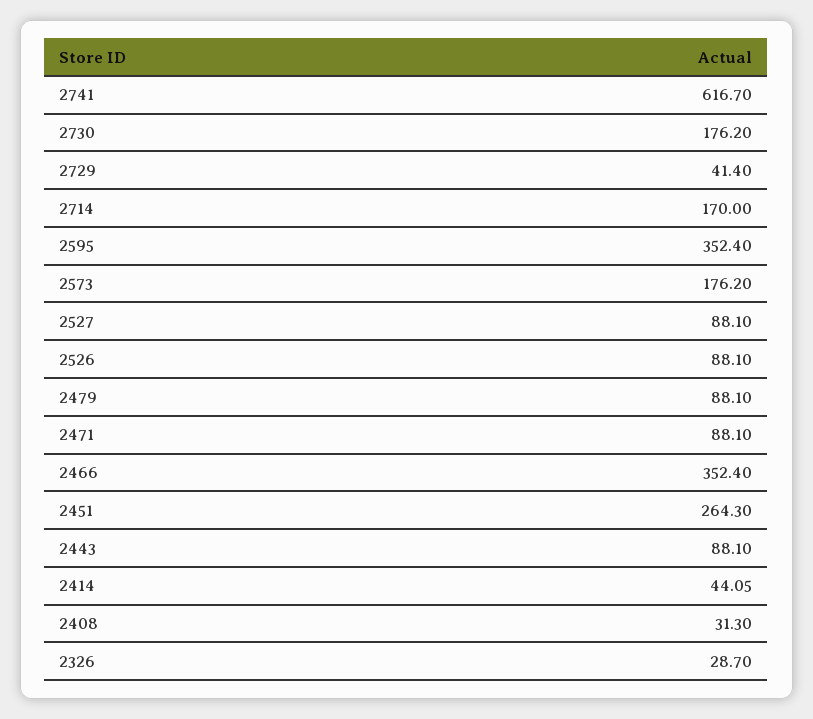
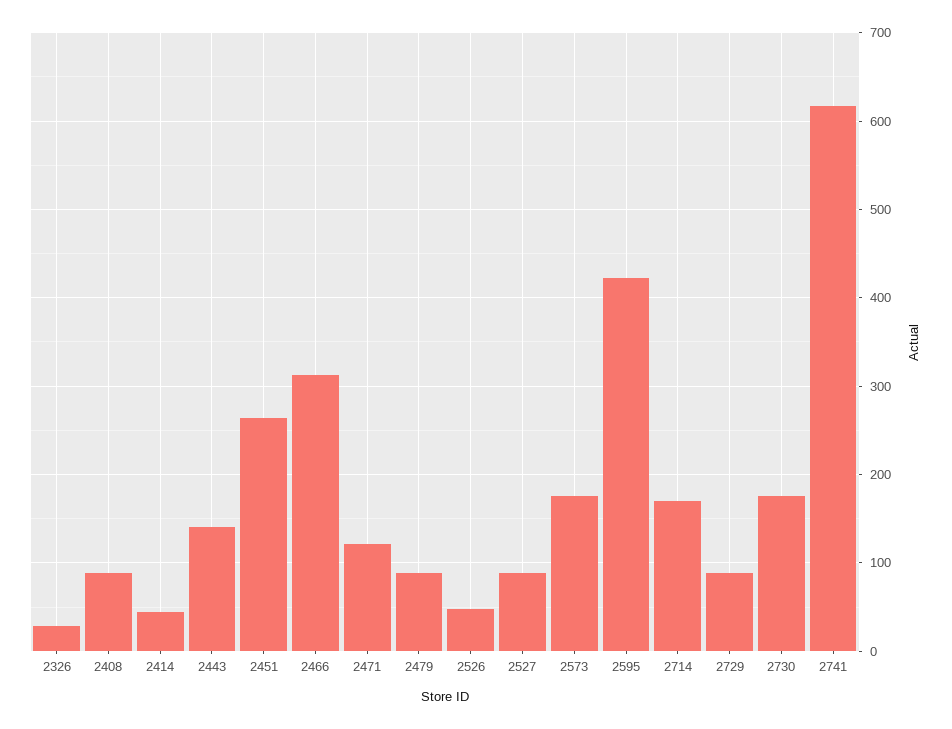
2729: 41.4 -> 90
2595: 352.4 -> 420
2526: 88.1 -> 50
2471: 88.1 -> 120
2466: 352.4 -> 310
2443: 88.1 -> 140
2408: 31.3 -> 90

